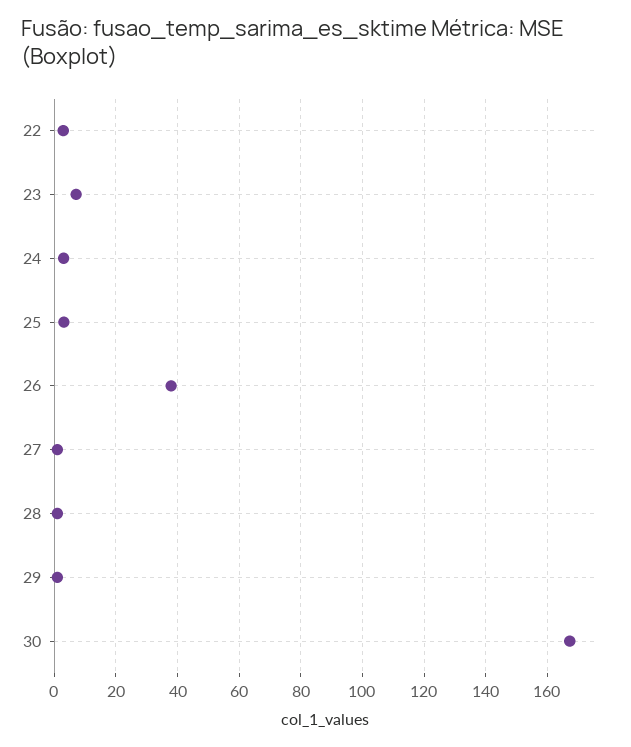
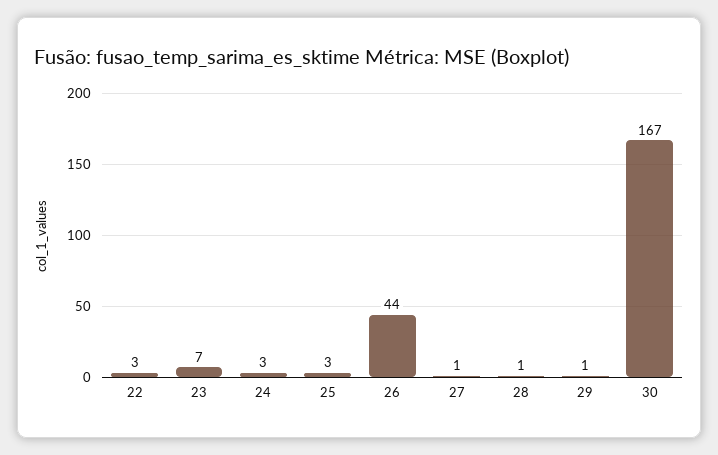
26: 38 -> 44

